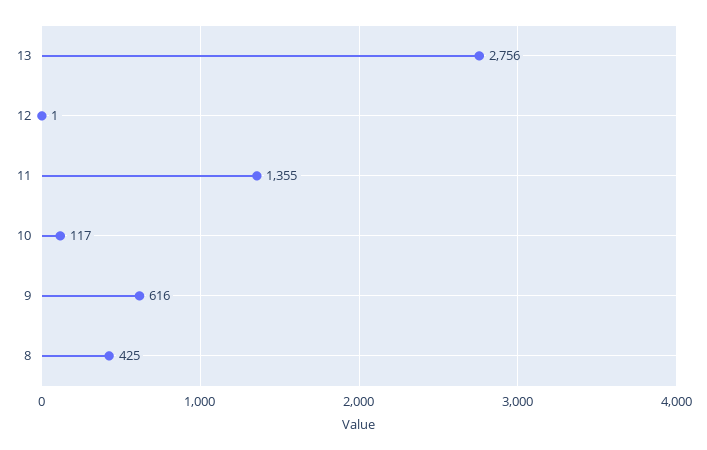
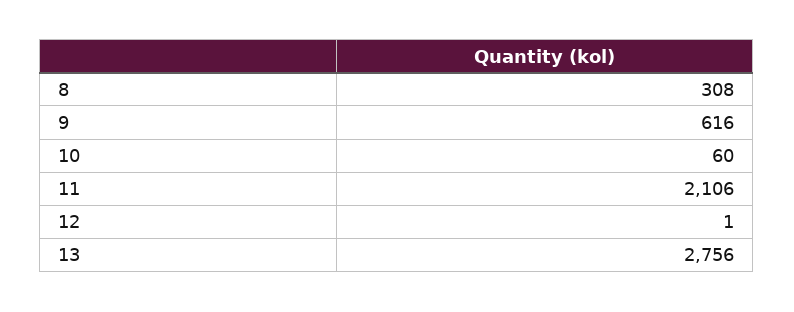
11: 1355 -> 2106
10: 117 -> 60
8: 425 -> 308

